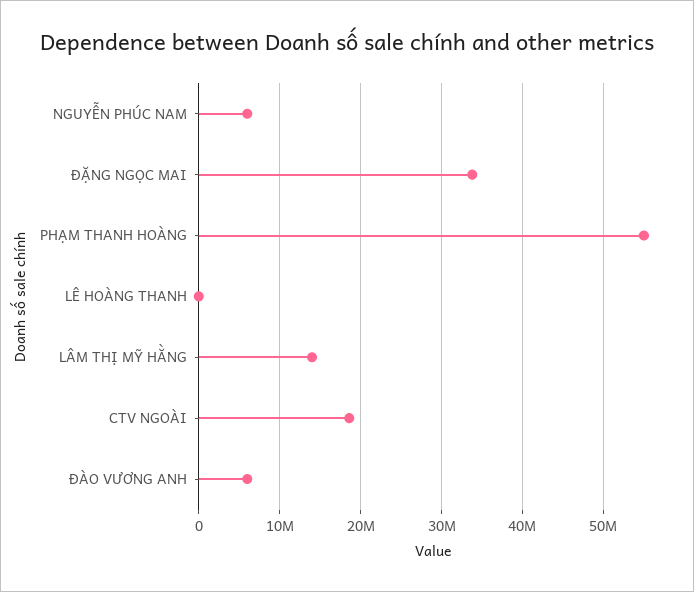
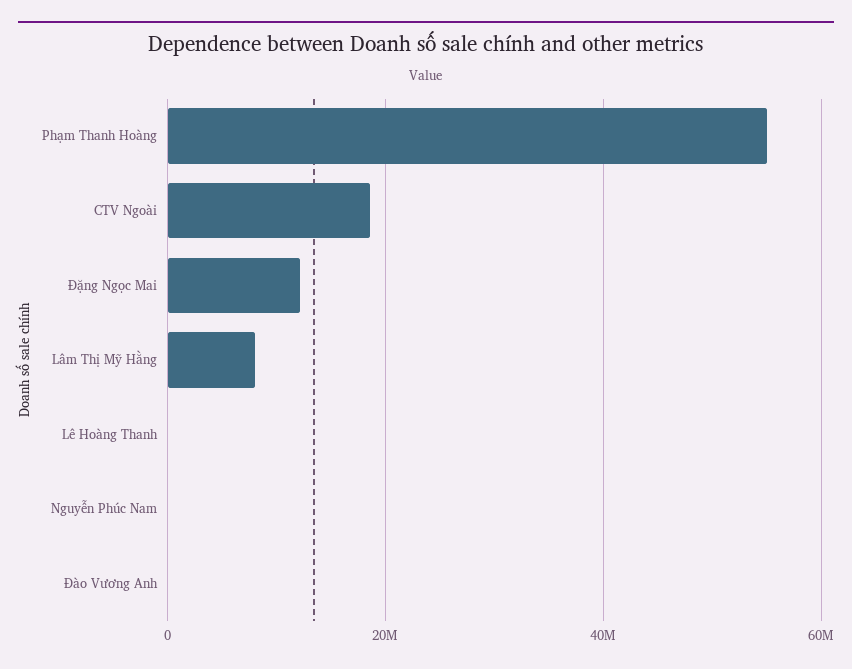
NGUYỄN PHÚC NAM: 6000000 -> 0
ĐẶNG NGỌC MAI: 34000000 -> 12000000
LÂM THỊ MỸ HẰNG: 14000000 -> 8000000
ĐÀO VƯƠNG ANH: 6000000 -> 0

